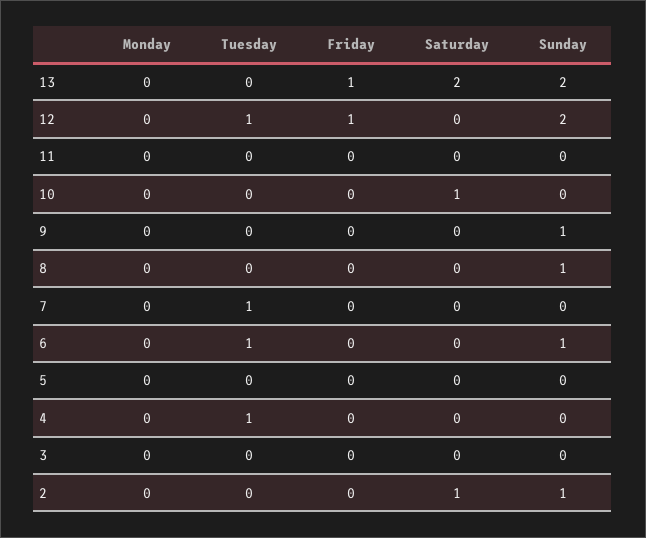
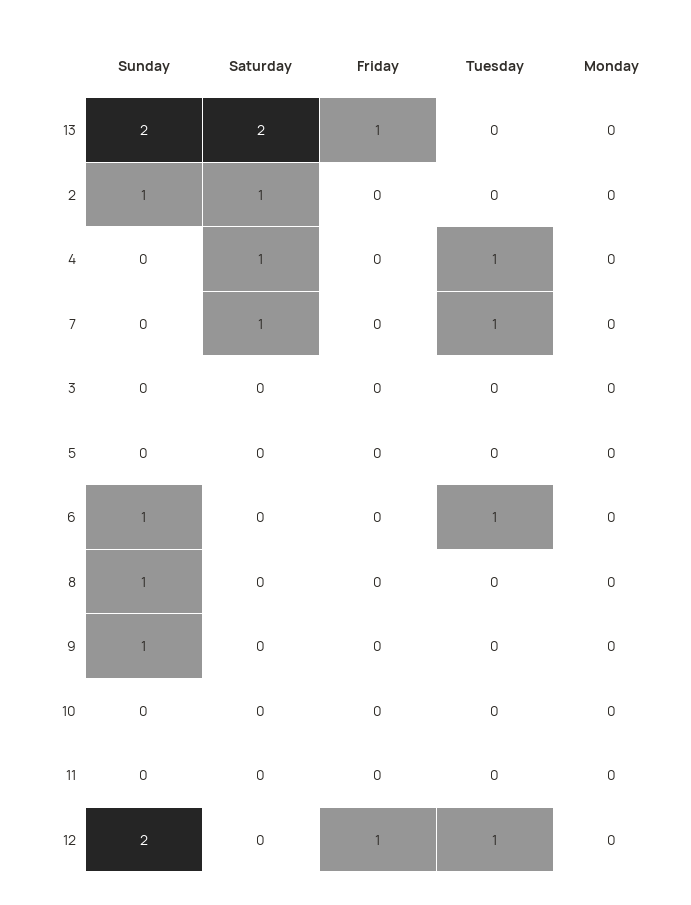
Saturday, 10: 1 -> 0
Saturday, 7: 0 -> 1
Saturday, 4: 0 -> 1

